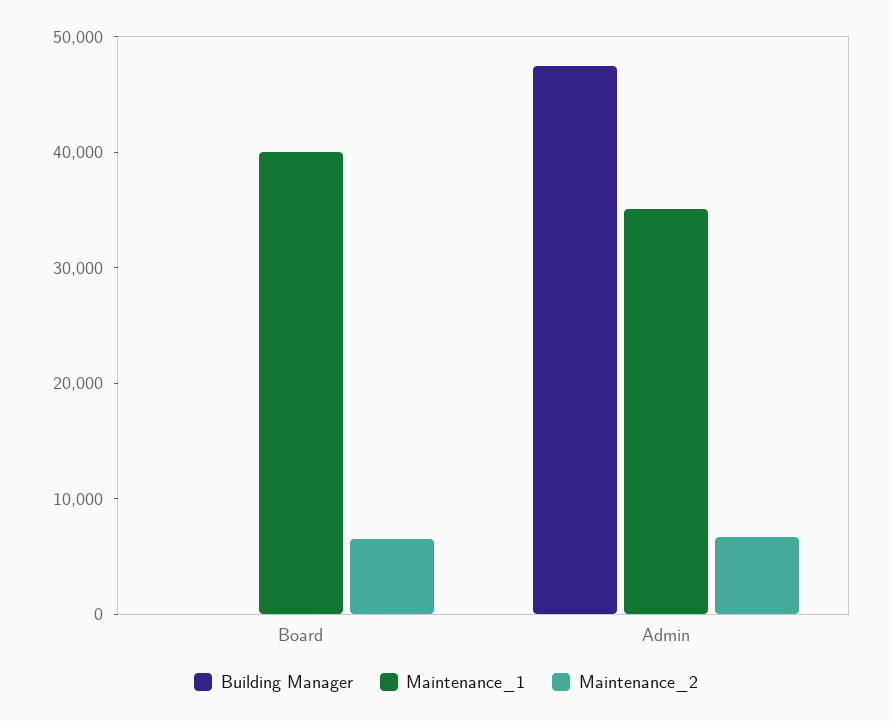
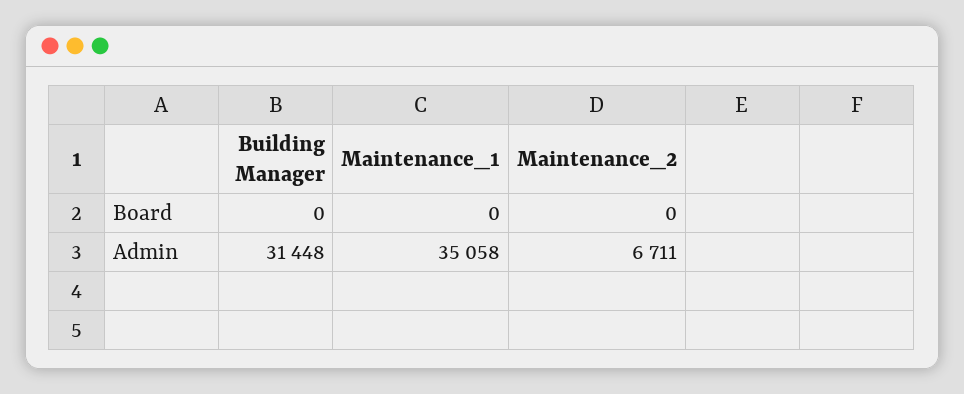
Maintenance_1, Board: 40000 -> 0
Maintenance_2, Board: 6000 -> 0
Building Manager, Admin: 48000 -> 31448

